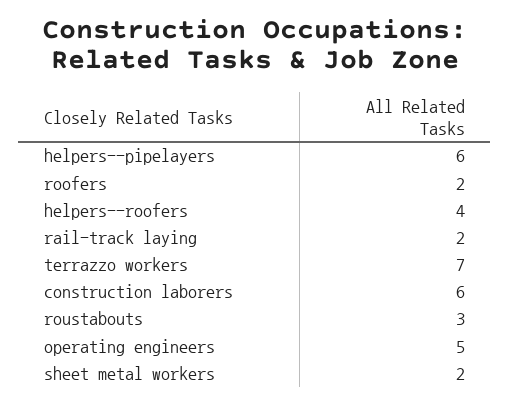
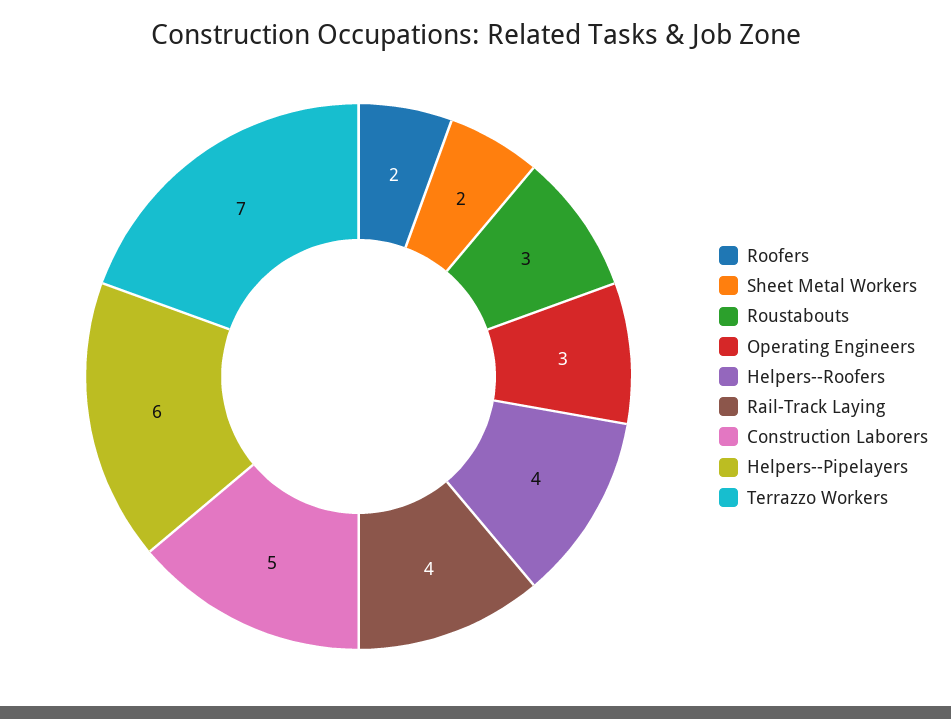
rail-track laying: 2 -> 4
construction laborers: 6 -> 5
operating engineers: 5 -> 3

